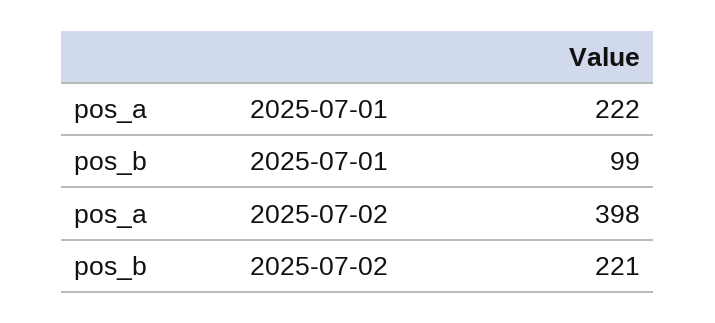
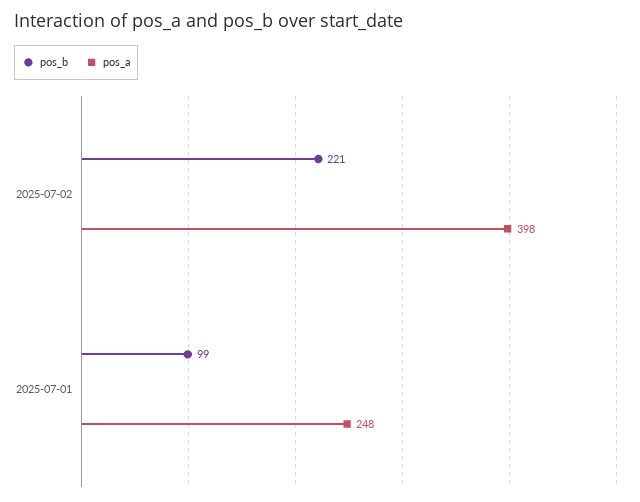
pos_a, 2025-07-01: 222 -> 248

